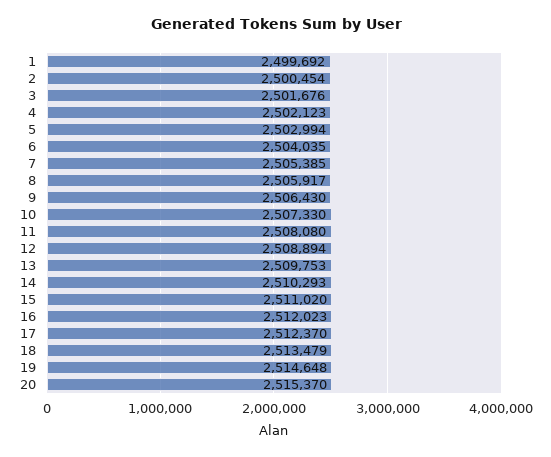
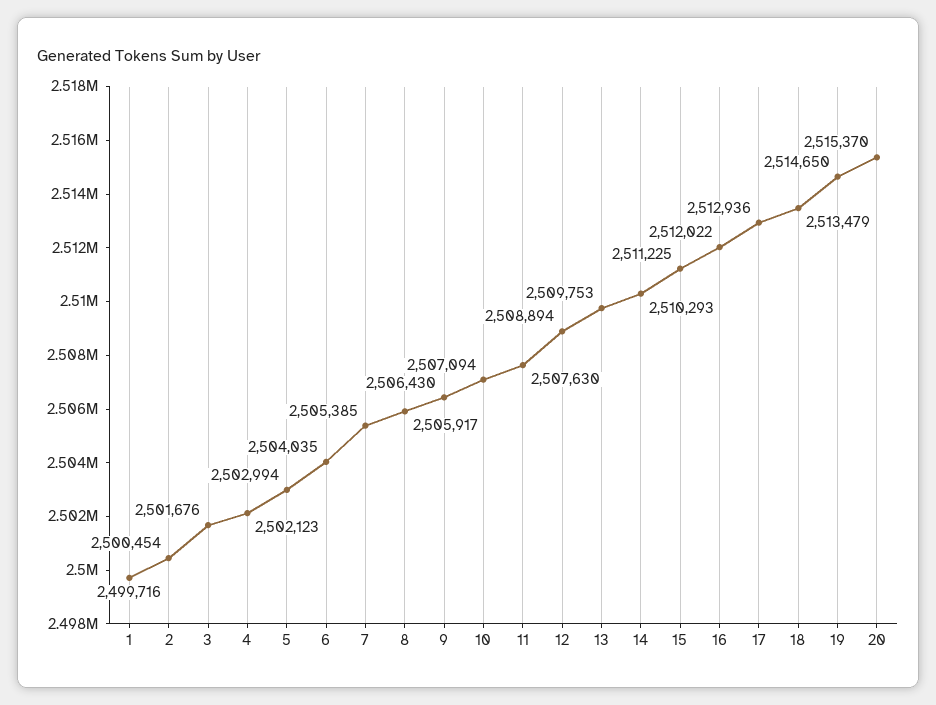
1: 2499692 -> 2499716
10: 2507330 -> 2507094
11: 2508080 -> 2507630
15: 2511020 -> 2511225
16: 2512023 -> 2512022
17: 2512370 -> 2512936
19: 2514648 -> 2514650

